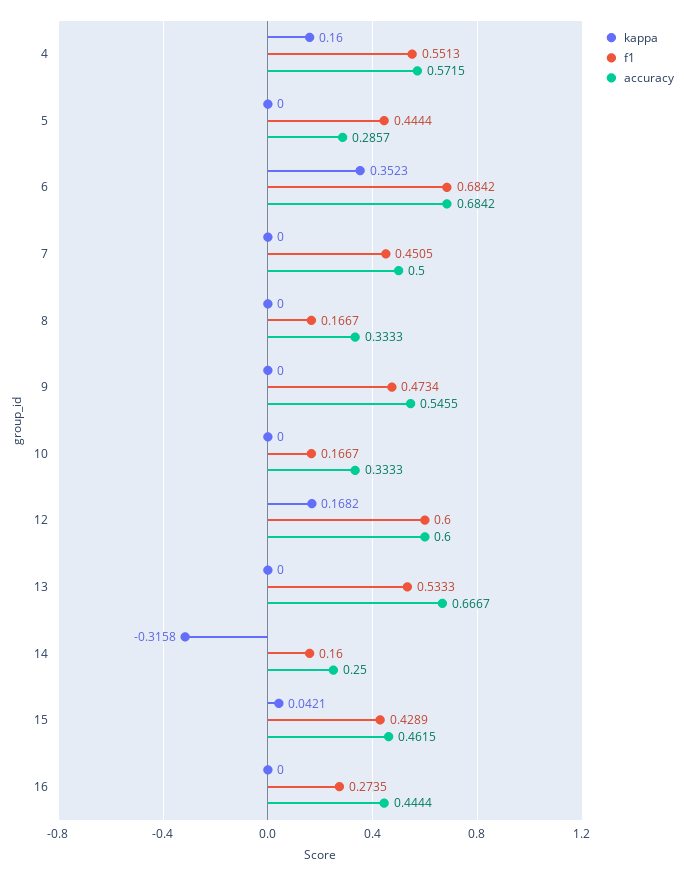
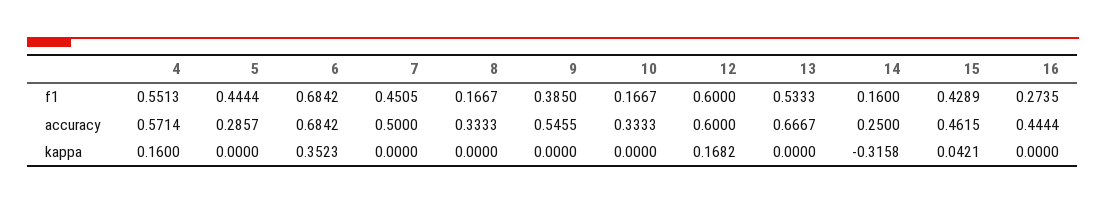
accuracy, 4: 0.5715 -> 0.5714
f1, 9: 0.4734 -> 0.385

